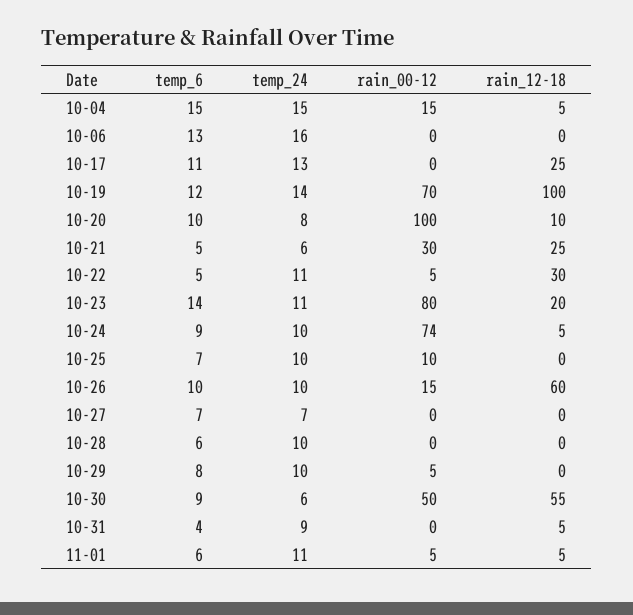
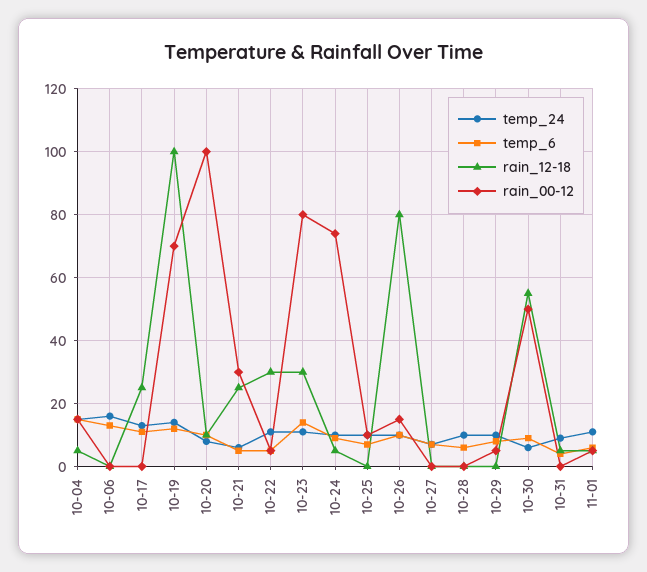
rain_12-18, 10-23: 20 -> 30
rain_12-18, 10-26: 60 -> 80

